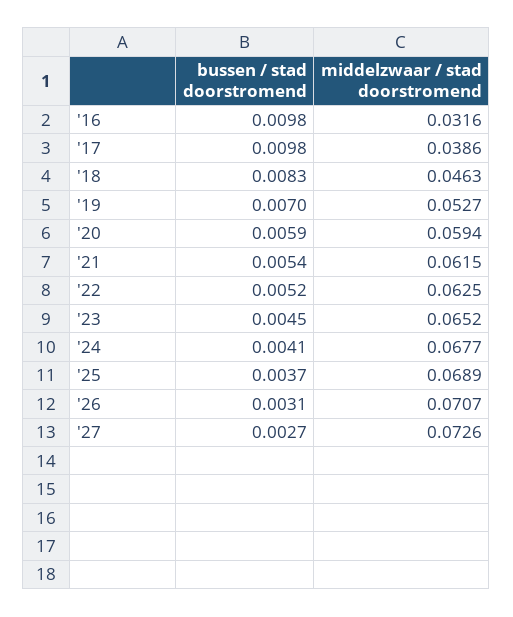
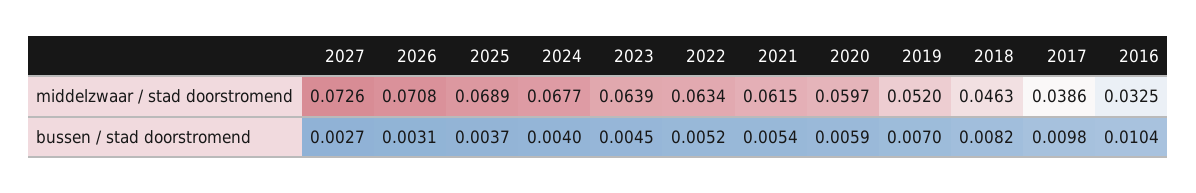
bussen / stad doorstromend, '16: 0.0098 -> 0.0104
middelzwaar / stad doorstromend, '16: 0.0316 -> 0.0325
bussen / stad doorstromend, '18: 0.0083 -> 0.0082
middelzwaar / stad doorstromend, '19: 0.0527 -> 0.052
middelzwaar / stad doorstromend, '20: 0.0594 -> 0.0597
middelzwaar / stad doorstromend, '22: 0.0625 -> 0.0634
middelzwaar / stad doorstromend, '23: 0.0652 -> 0.0639
bussen / stad doorstromend, '24: 0.0041 -> 0.004
middelzwaar / stad doorstromend, '26: 0.0707 -> 0.0708

